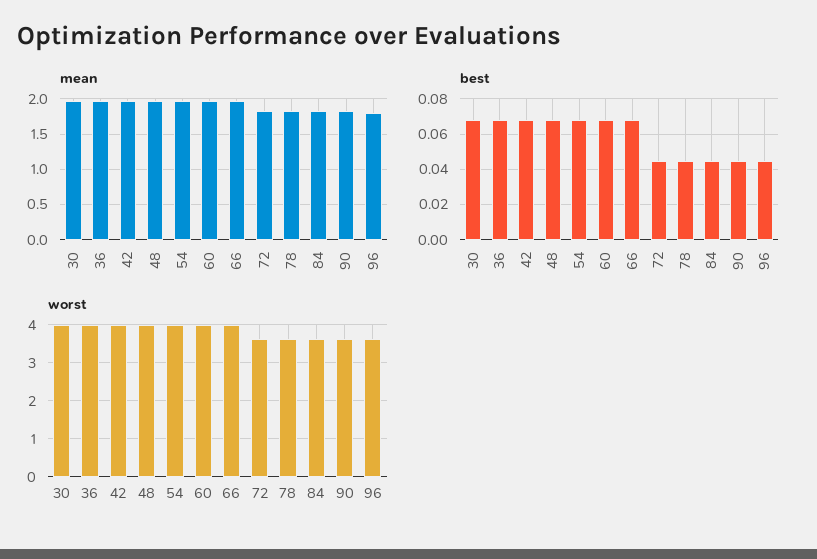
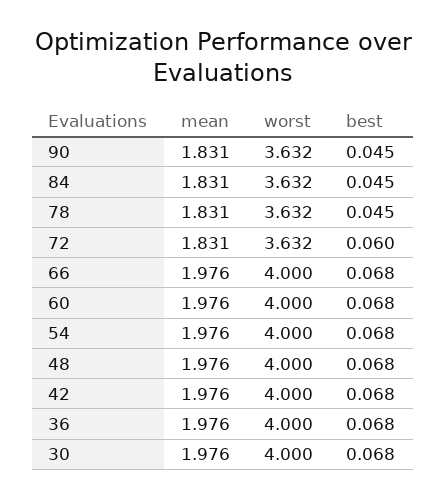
mean, 96: 1.8 -> none
best, 72: 0.045 -> 0.06
best, 96: 0.045 -> none
worst, 96: 3.6 -> none

